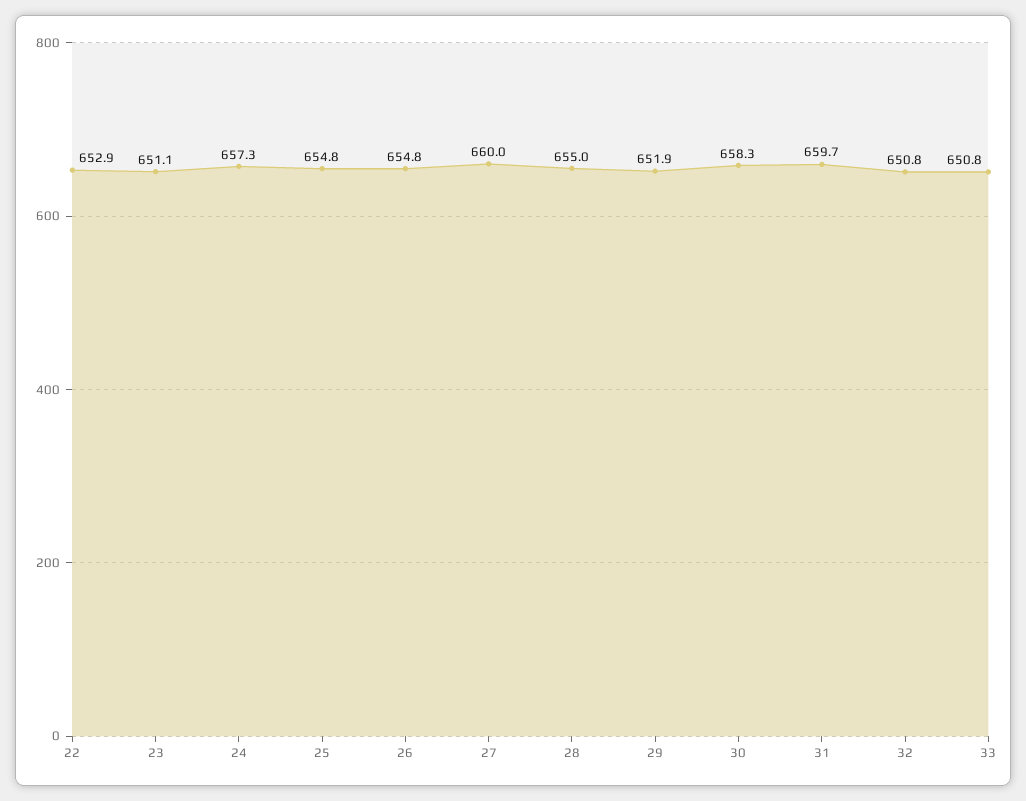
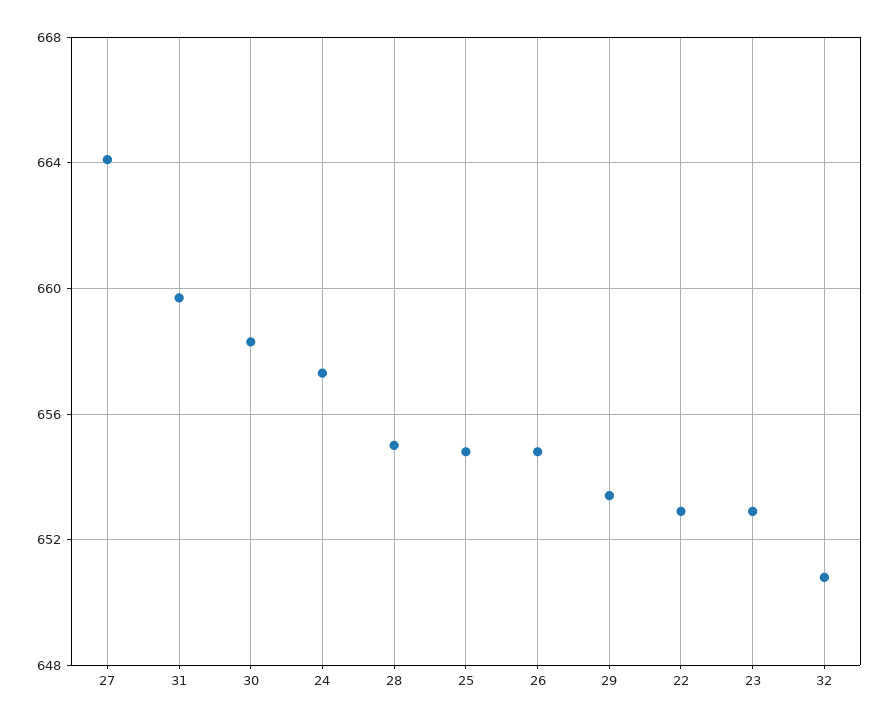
23: 651.1 -> 653
27: 660 -> 664
29: 651.9 -> 653.5
33: 650.8 -> none

